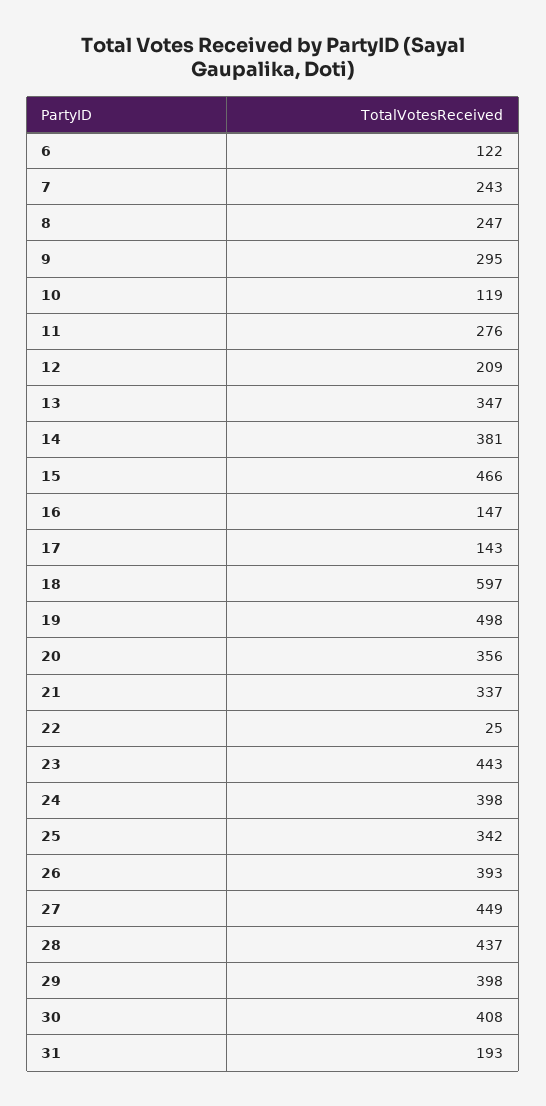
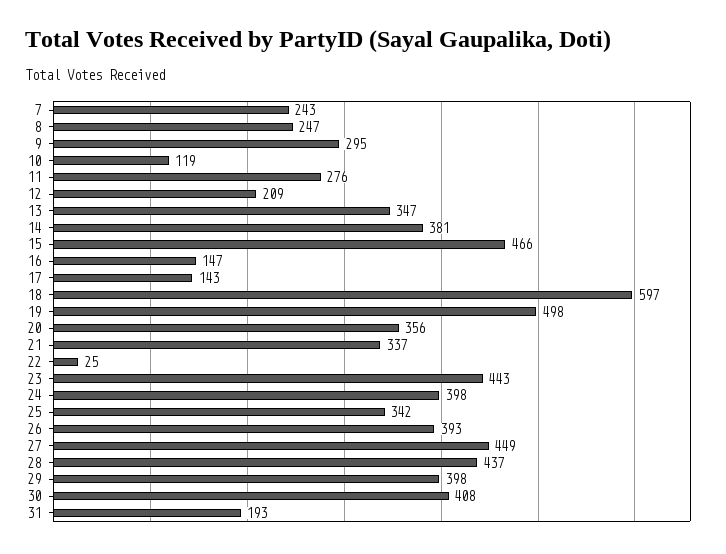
6: 122 -> none

